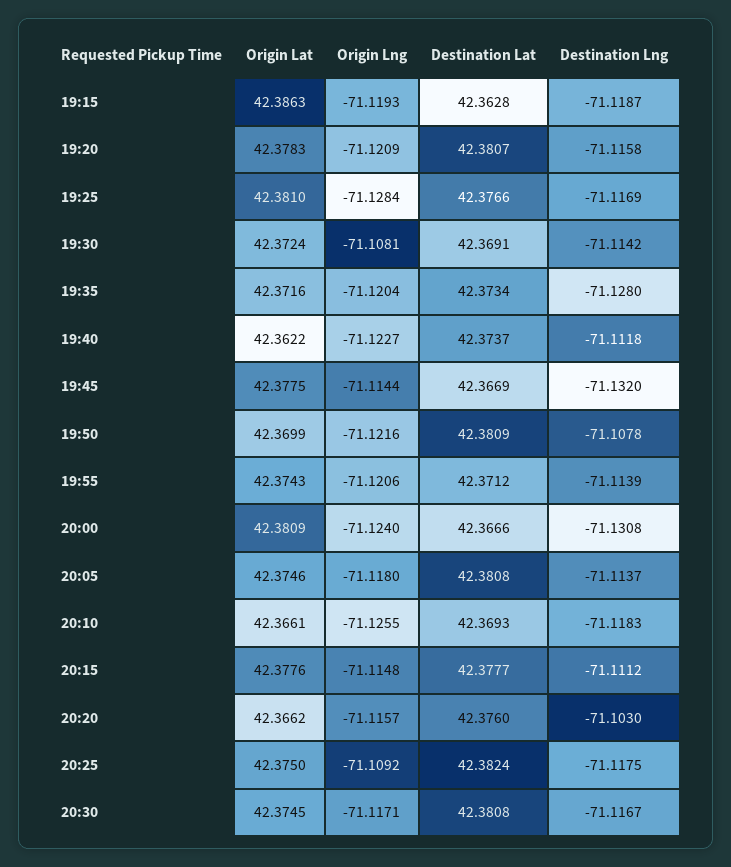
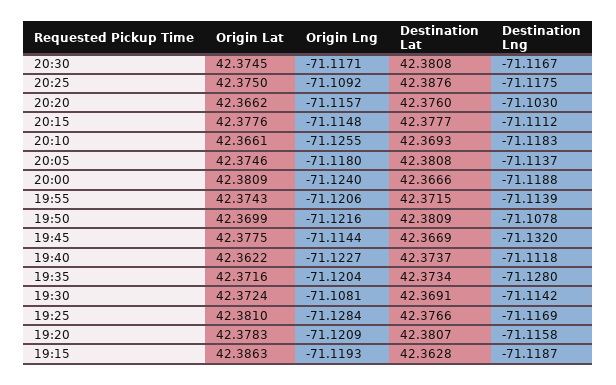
Destination Lat, 19:55: 42.3712 -> 42.3715
Destination Lng, 20:00: -71.1308 -> -71.1188
Destination Lat, 20:25: 42.3824 -> 42.3876

